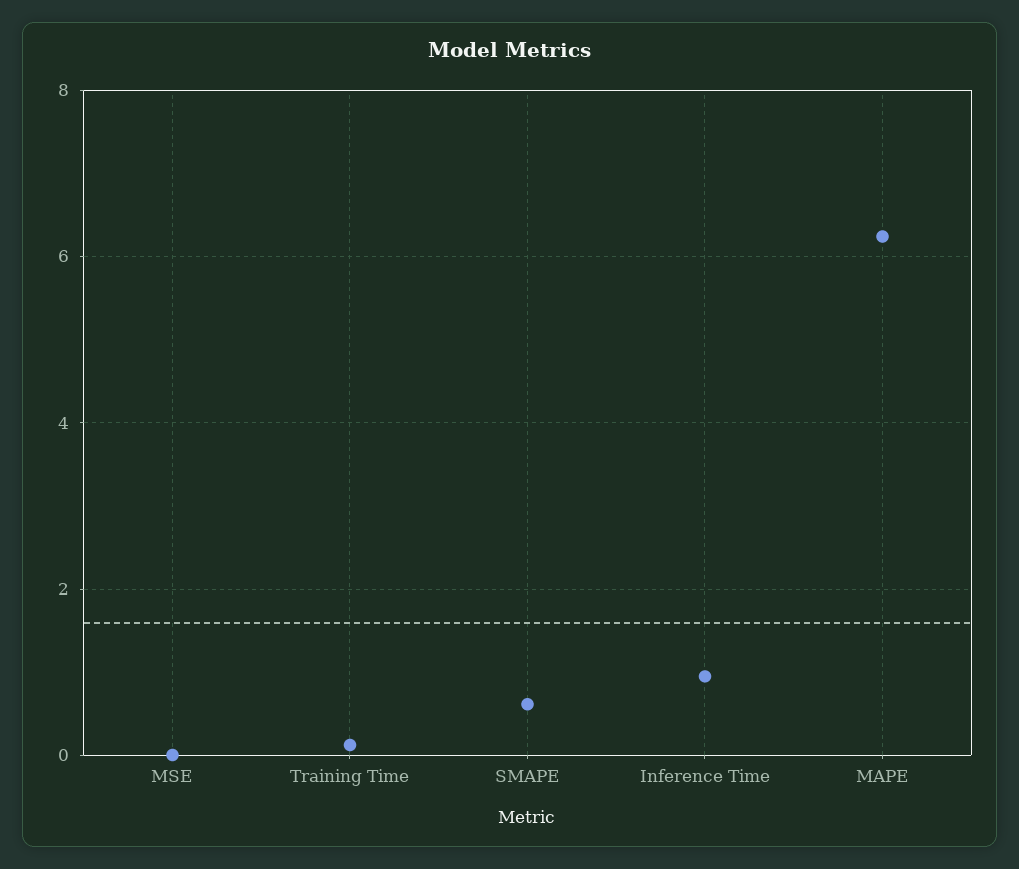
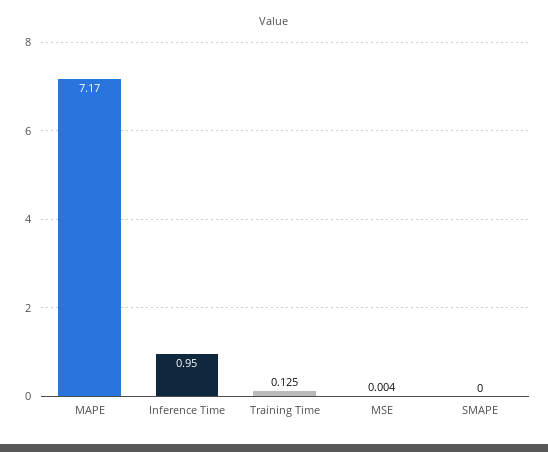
SMAPE: 0.6 -> 0
MAPE: 6.2 -> 7.17

